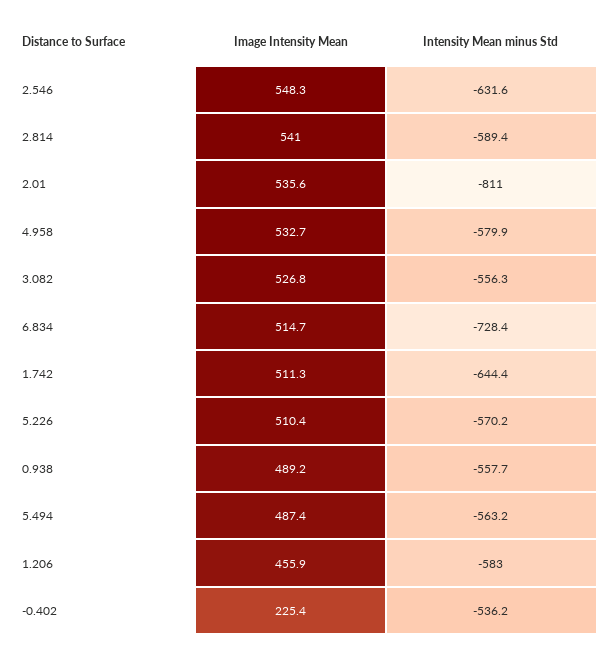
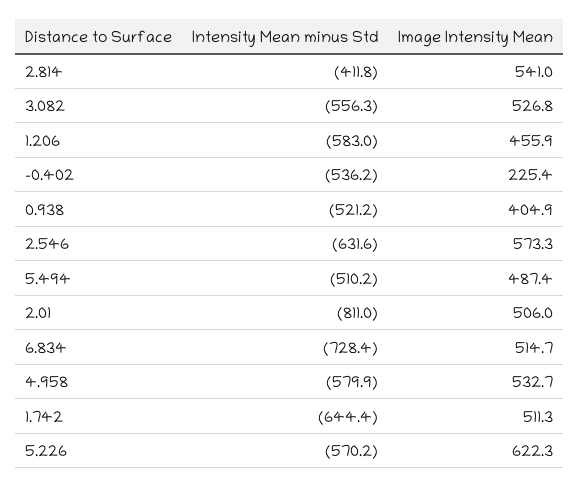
Image Intensity Mean, 2.546: 548.3 -> 573.3
Intensity Mean minus Std, 2.814: -589.4 -> -411.8
Image Intensity Mean, 2.01: 535.6 -> 506
Image Intensity Mean, 5.226: 510.4 -> 622.3
Image Intensity Mean, 0.938: 489.2 -> 404.9
Intensity Mean minus Std, 0.938: -557.7 -> -521.2
Intensity Mean minus Std, 5.494: -563.2 -> -510.2

